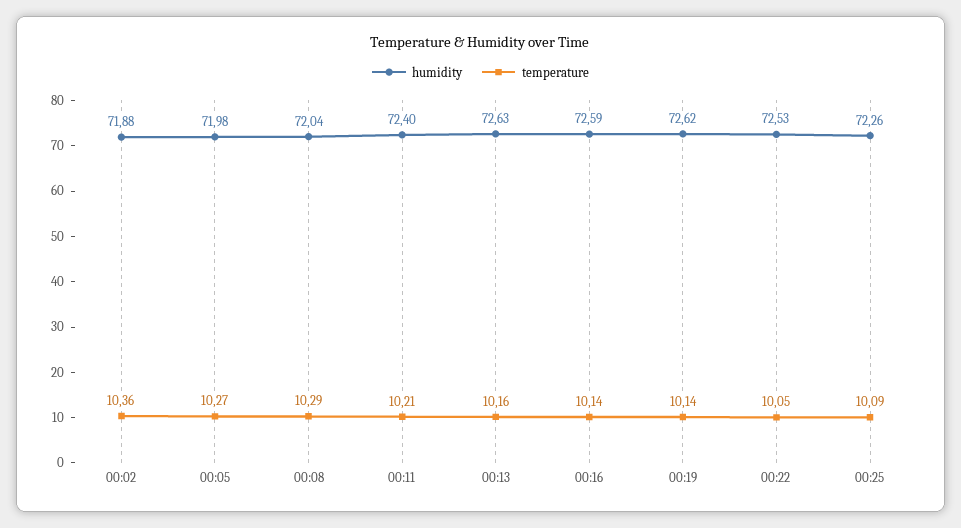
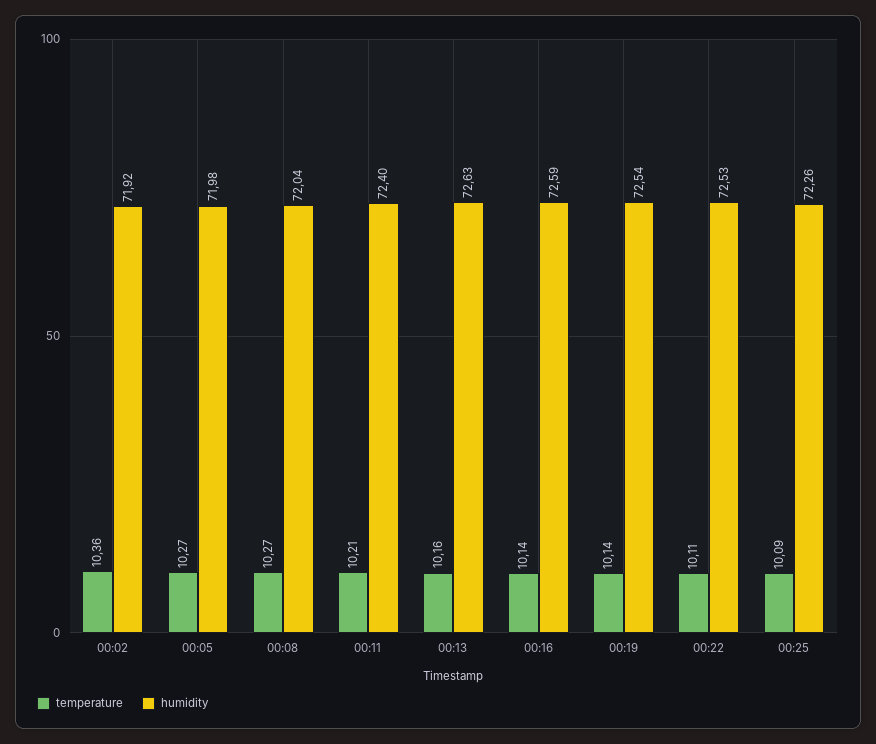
humidity, 00:02: 71.88 -> 71.92
temperature, 00:08: 10.29 -> 10.27
humidity, 00:19: 72.62 -> 72.54
temperature, 00:22: 10.05 -> 10.11

